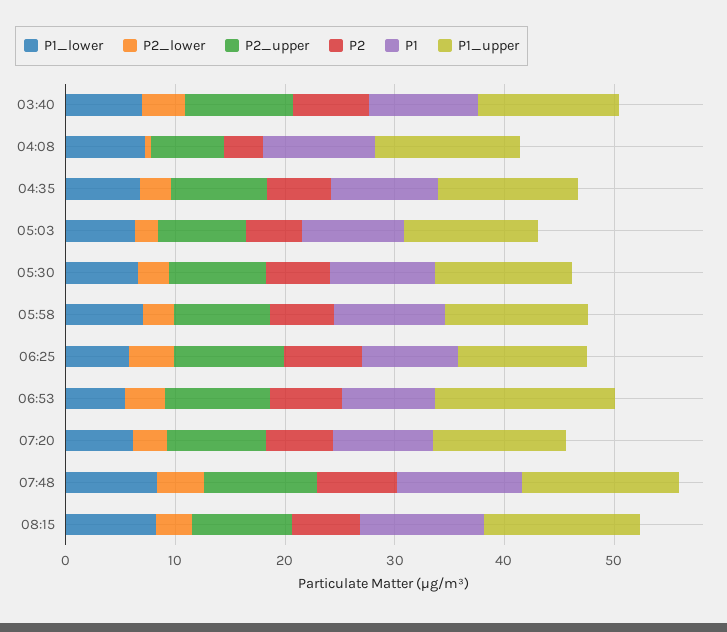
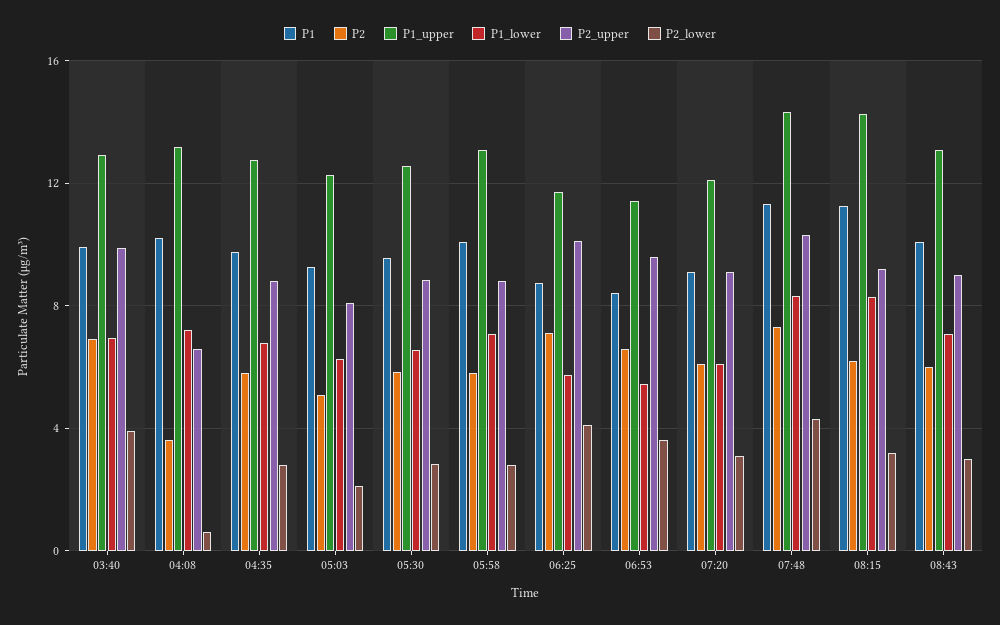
P1_upper, 06:53: 16 -> 11.5
P1, 08:43: none -> 10
P2, 08:43: none -> 6
P1_upper, 08:43: none -> 13
P1_lower, 08:43: none -> 7
P2_upper, 08:43: none -> 9
P2_lower, 08:43: none -> 3

